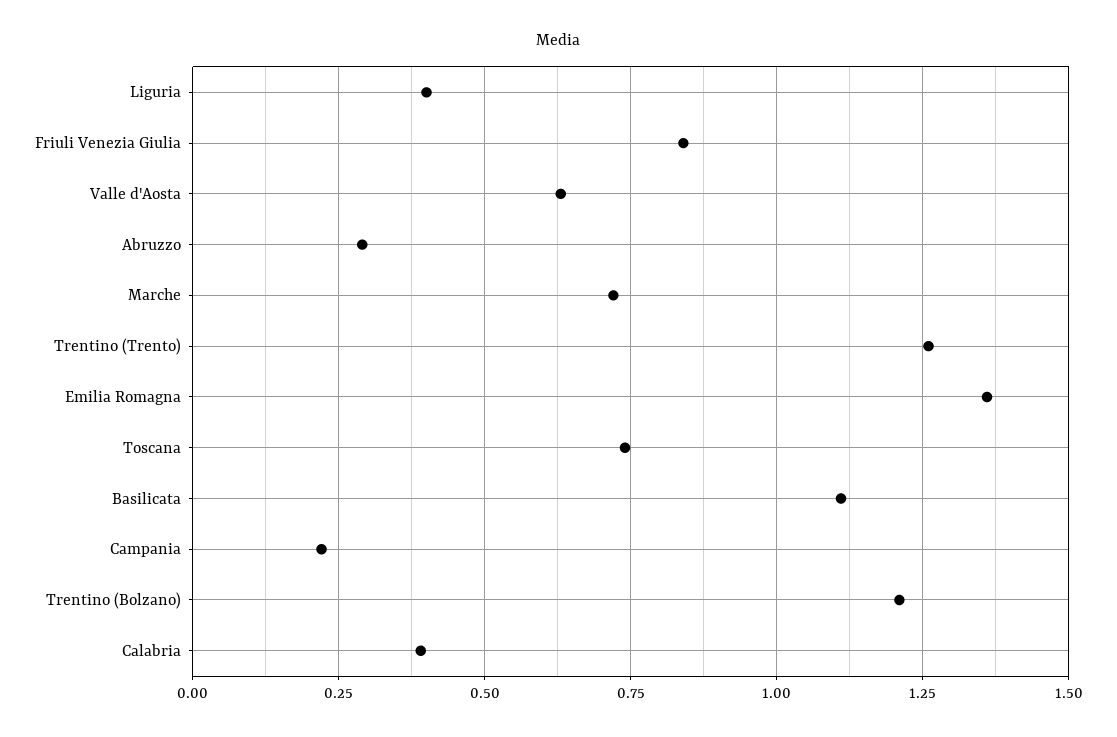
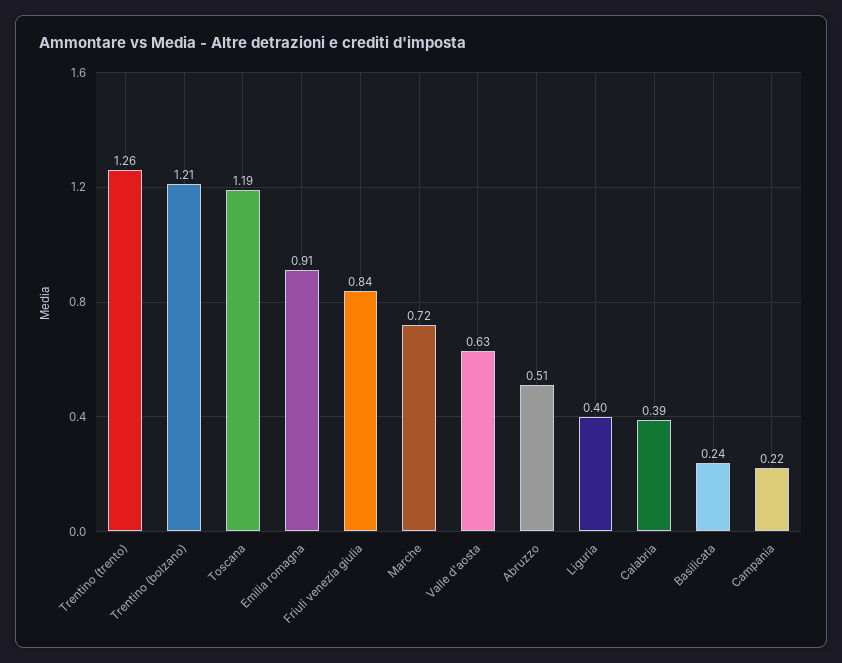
Abruzzo: 0.3 -> 0.51
Emilia Romagna: 1.35 -> 0.91
Toscana: 0.75 -> 1.19
Basilicata: 1.1 -> 0.24

